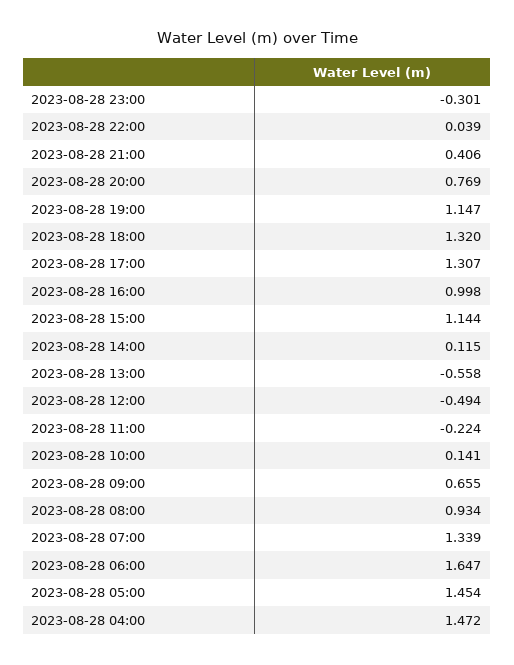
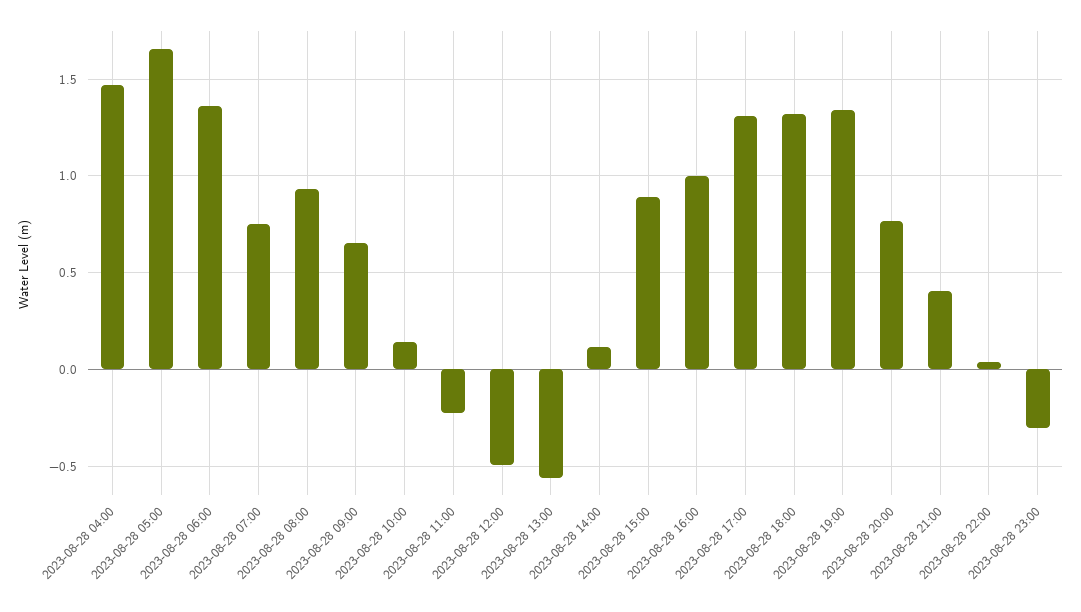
2023-08-28 19:00: 1.147 -> 1.35
2023-08-28 15:00: 1.144 -> 0.9
2023-08-28 07:00: 1.339 -> 0.75
2023-08-28 06:00: 1.647 -> 1.35
2023-08-28 05:00: 1.454 -> 1.65

